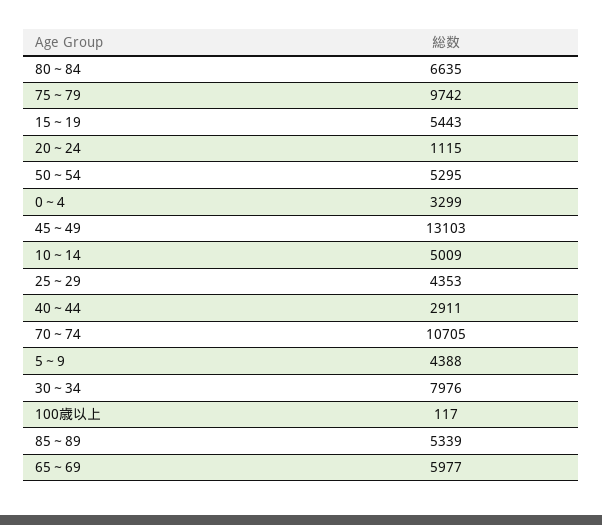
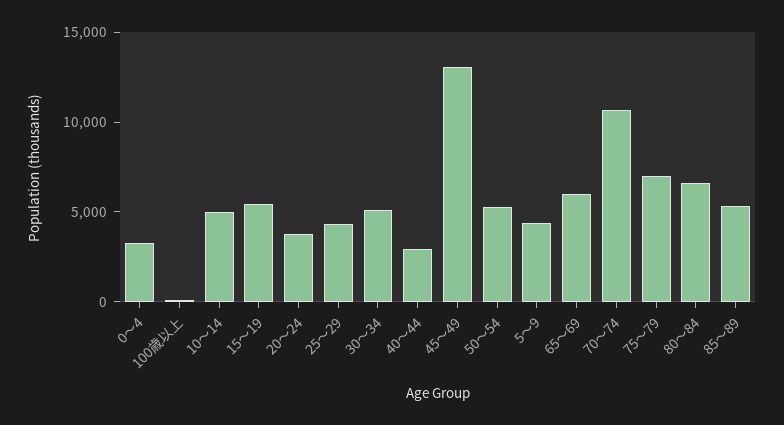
75～79: 9742 -> 7000
20～24: 1115 -> 4000
30～34: 7976 -> 5000

